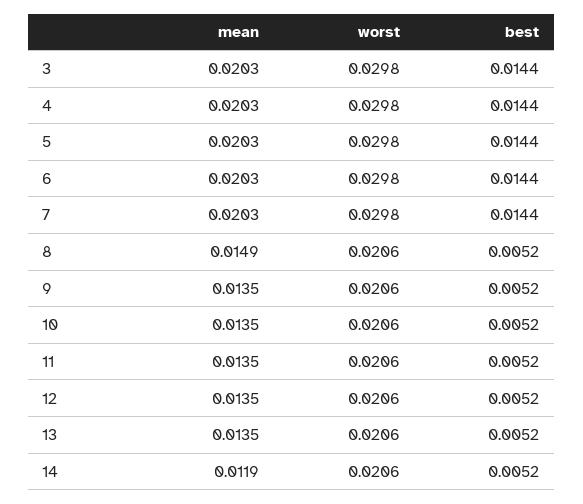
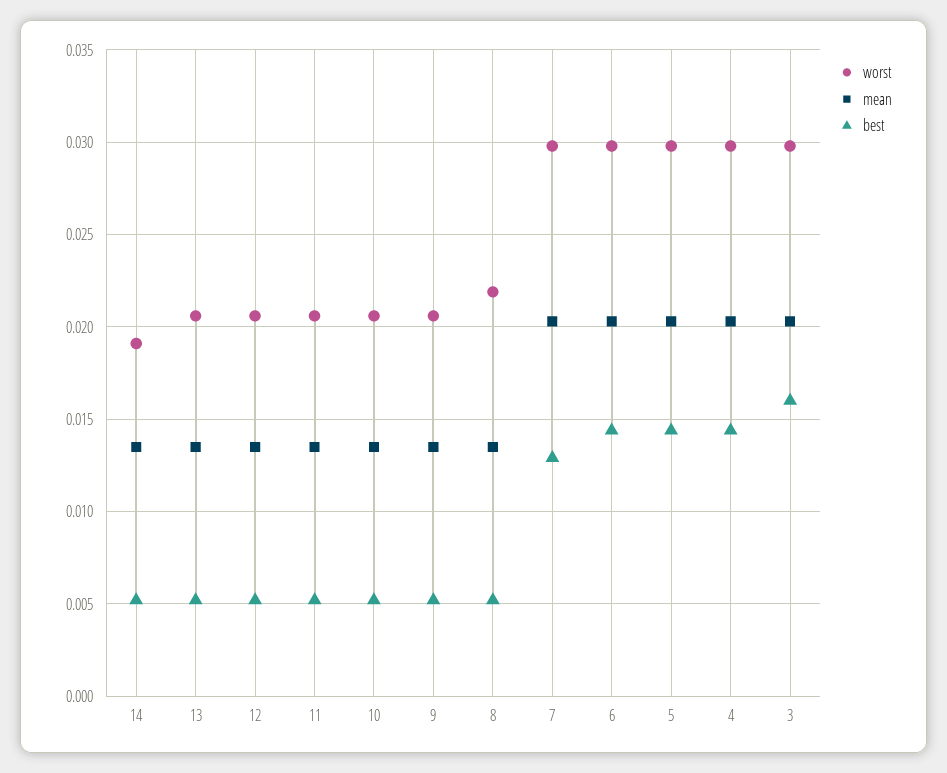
best, 3: 0.0144 -> 0.016
best, 7: 0.0144 -> 0.013
mean, 8: 0.0149 -> 0.0135
worst, 8: 0.0206 -> 0.022
mean, 14: 0.0119 -> 0.0135
worst, 14: 0.0206 -> 0.019

